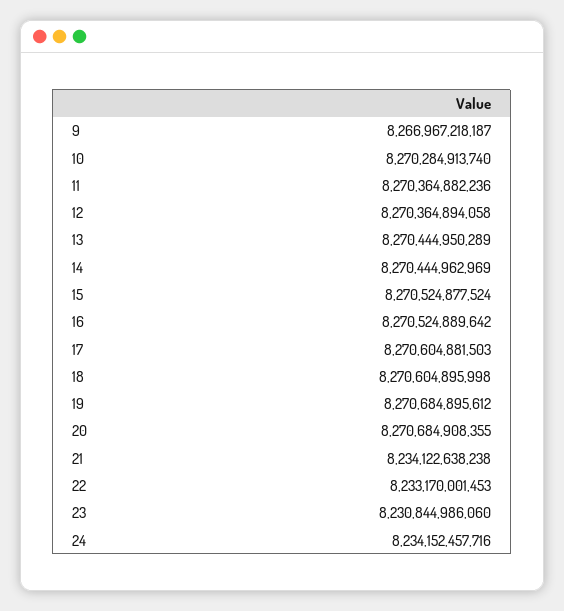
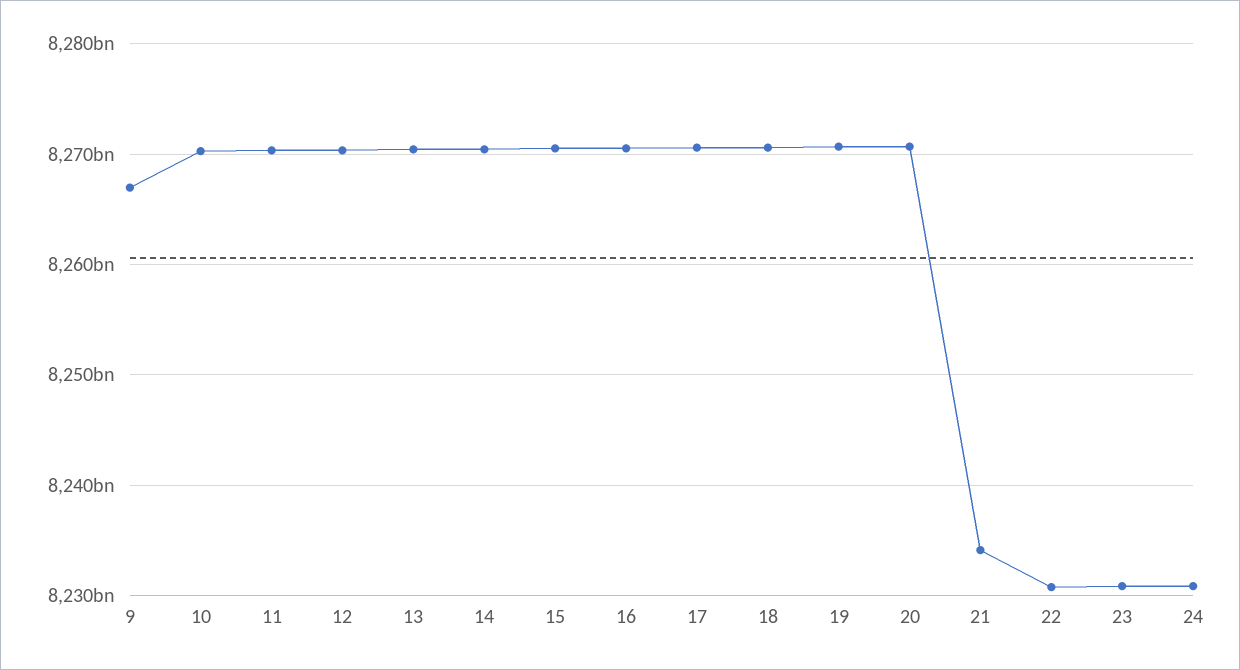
22: 8233170001453 -> 8231000000000
24: 8234152457716 -> 8231000000000

